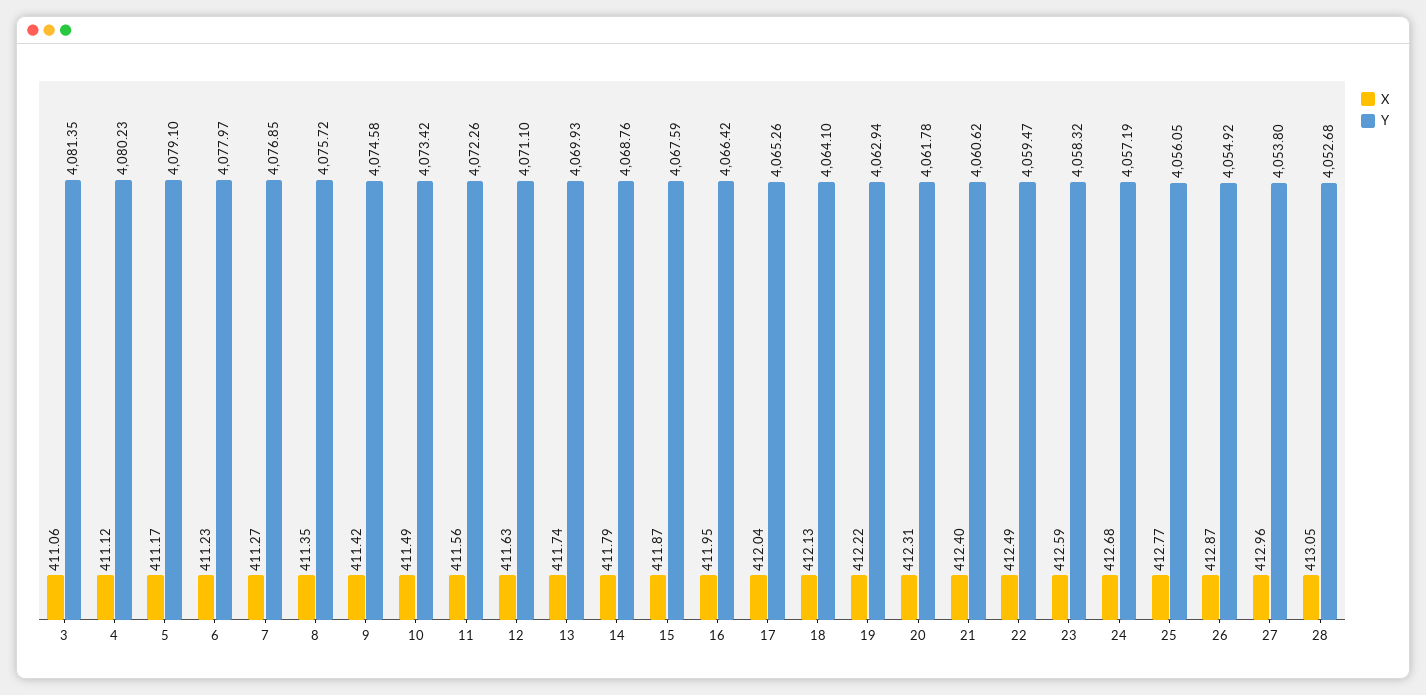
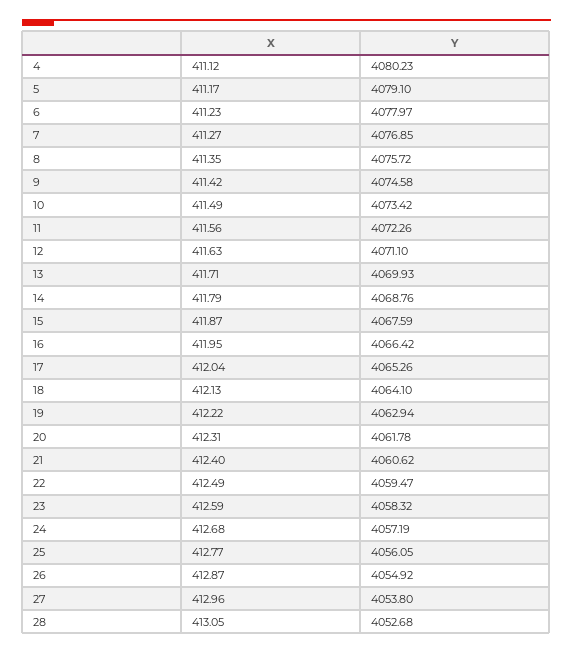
X, 3: 411.06 -> none
Y, 3: 4081.35 -> none
X, 13: 411.74 -> 411.71

